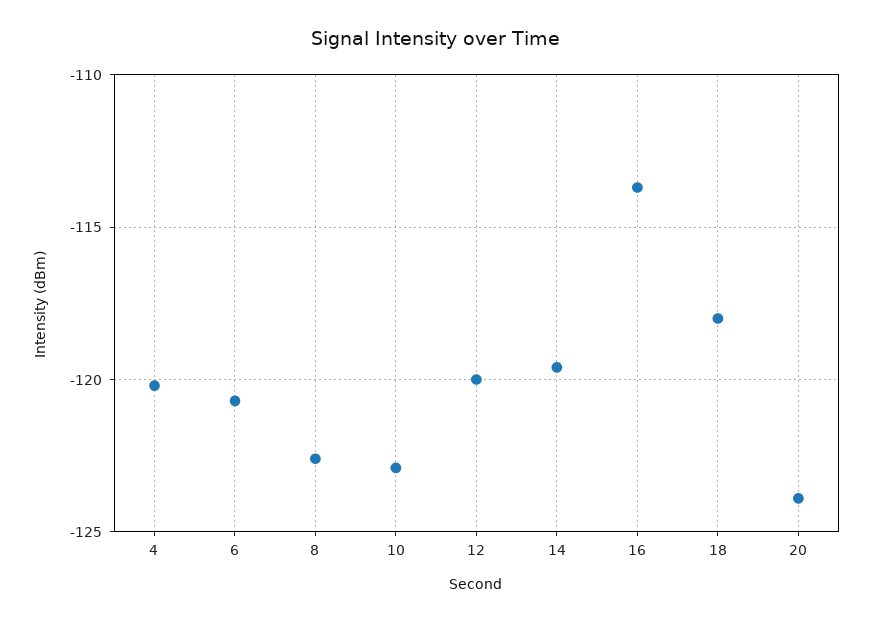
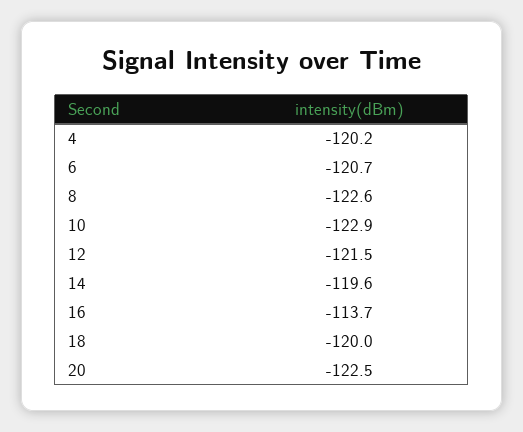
12: -120 -> -121.5
18: -118 -> -120
20: -124 -> -122.5

